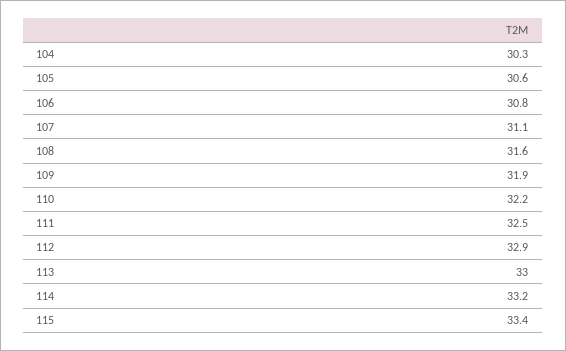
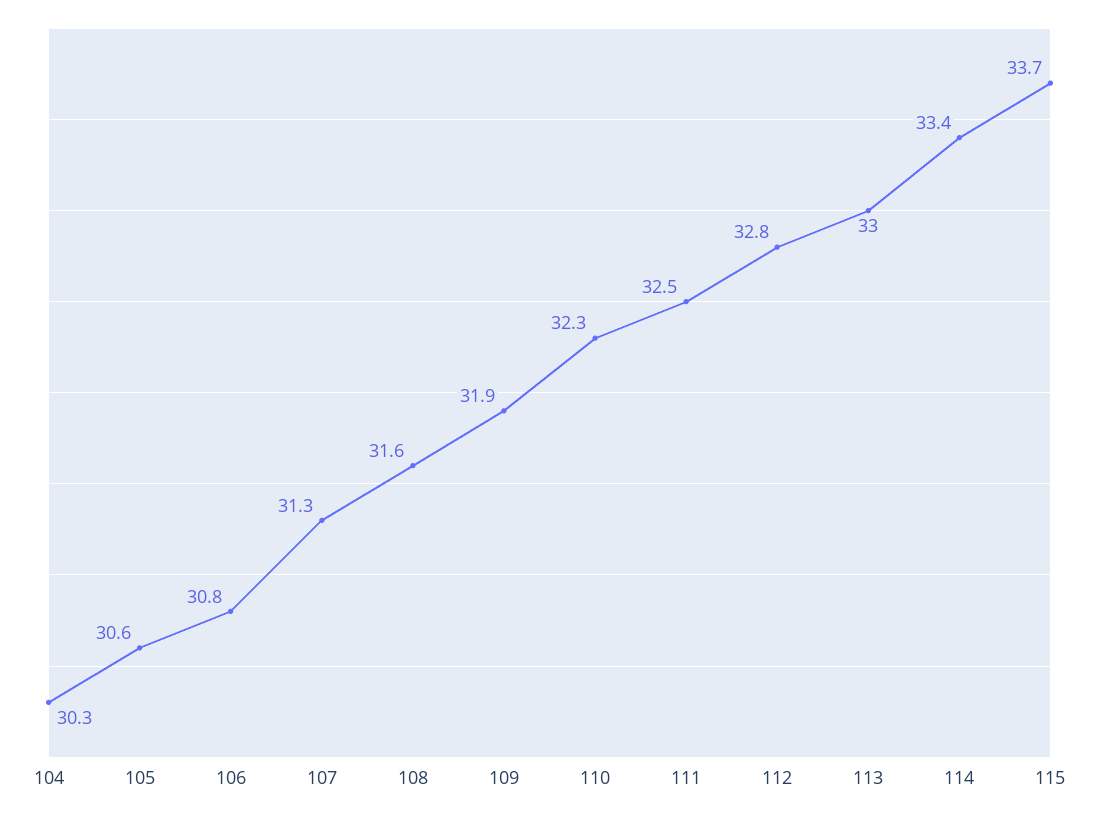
107: 31.1 -> 31.3
110: 32.2 -> 32.3
112: 32.9 -> 32.8
114: 33.2 -> 33.4
115: 33.4 -> 33.7

